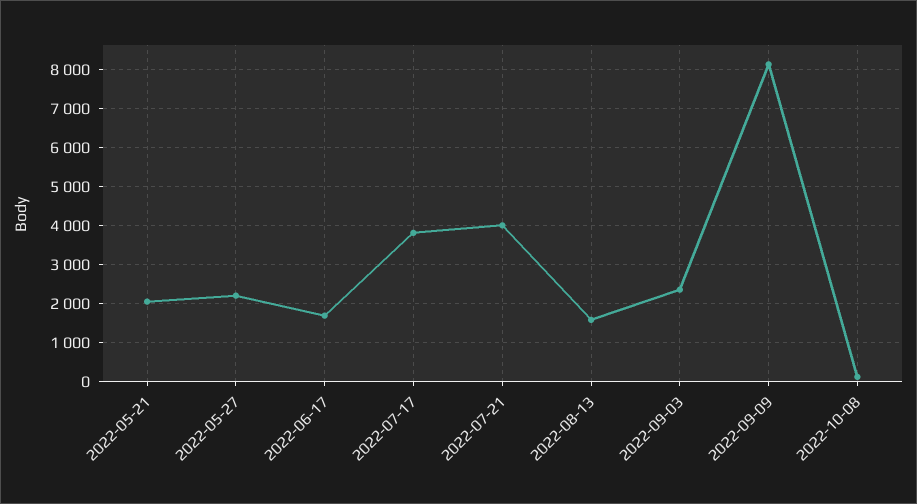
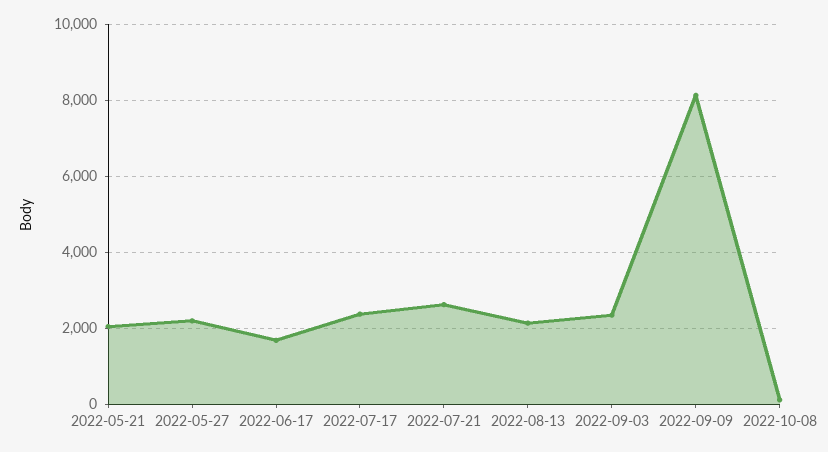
2022-07-17: 3800 -> 2400
2022-07-21: 4000 -> 2600
2022-08-13: 1600 -> 2200

